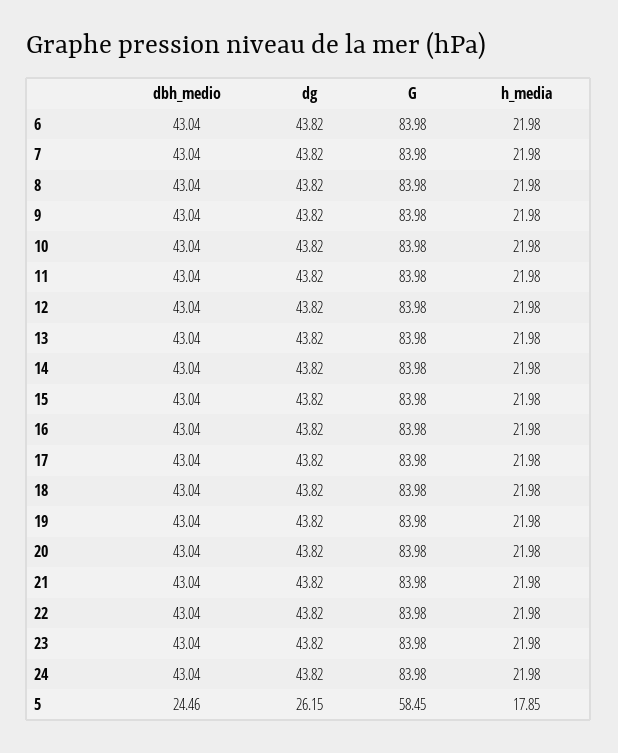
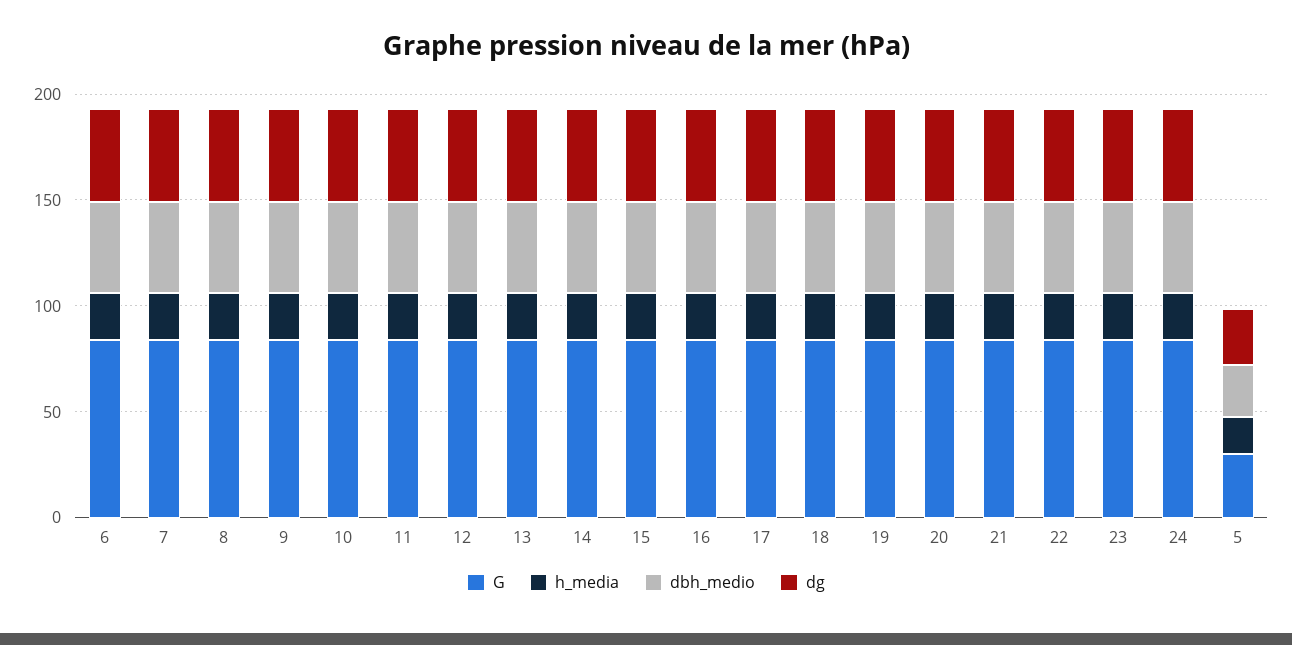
G, 5: 58.45 -> 30

